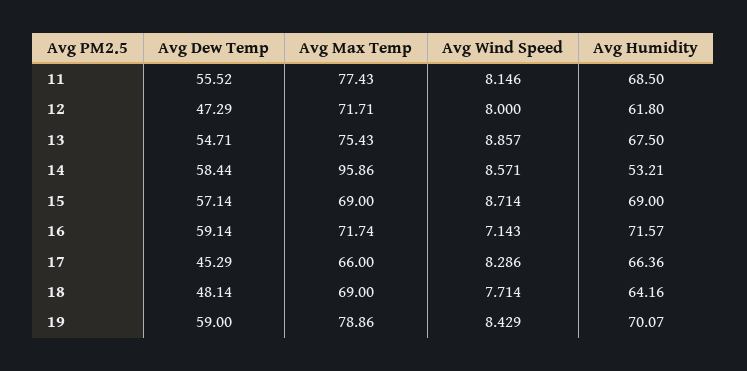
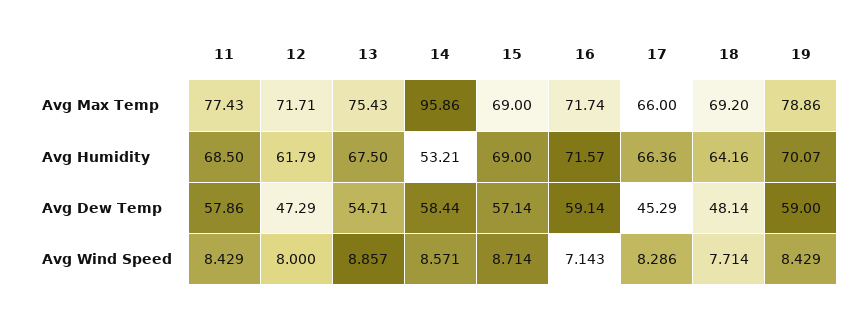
Avg Dew Temp, 11: 55.52 -> 57.86
Avg Wind Speed, 11: 8.146 -> 8.429
Avg Humidity, 12: 61.8 -> 61.79
Avg Max Temp, 18: 69 -> 69.2

